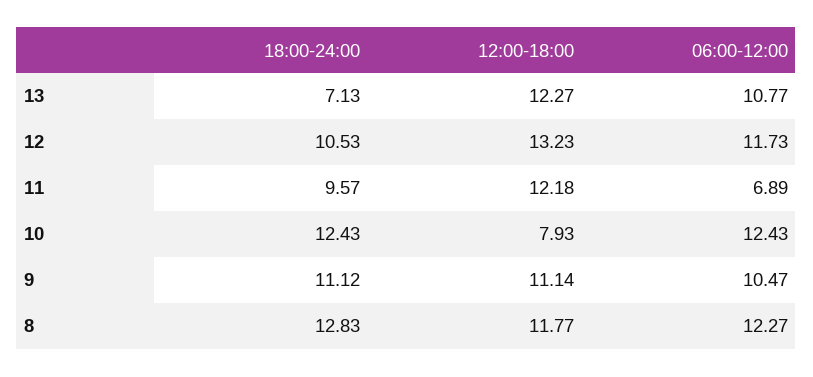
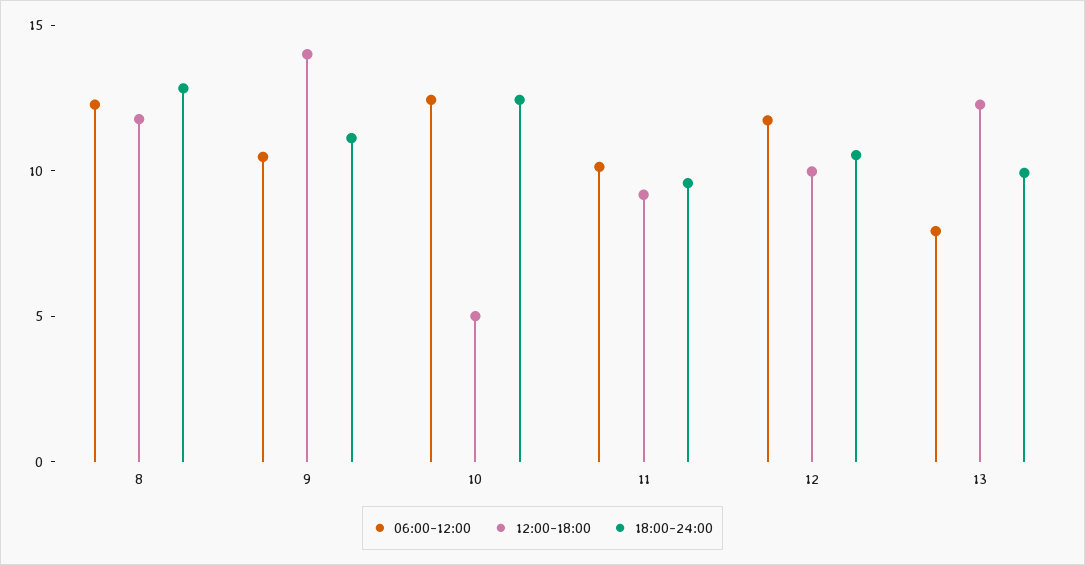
18:00-24:00, 13: 7.13 -> 10
06:00-12:00, 13: 10.77 -> 8
12:00-18:00, 12: 13.23 -> 10
12:00-18:00, 11: 12.18 -> 9
06:00-12:00, 11: 6.89 -> 10
12:00-18:00, 10: 7.93 -> 5
12:00-18:00, 9: 11.14 -> 14

